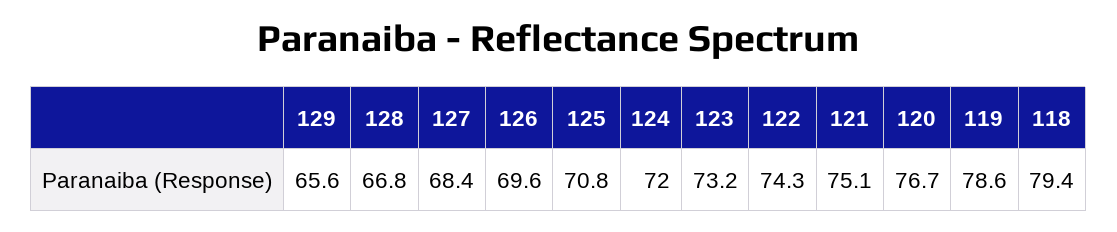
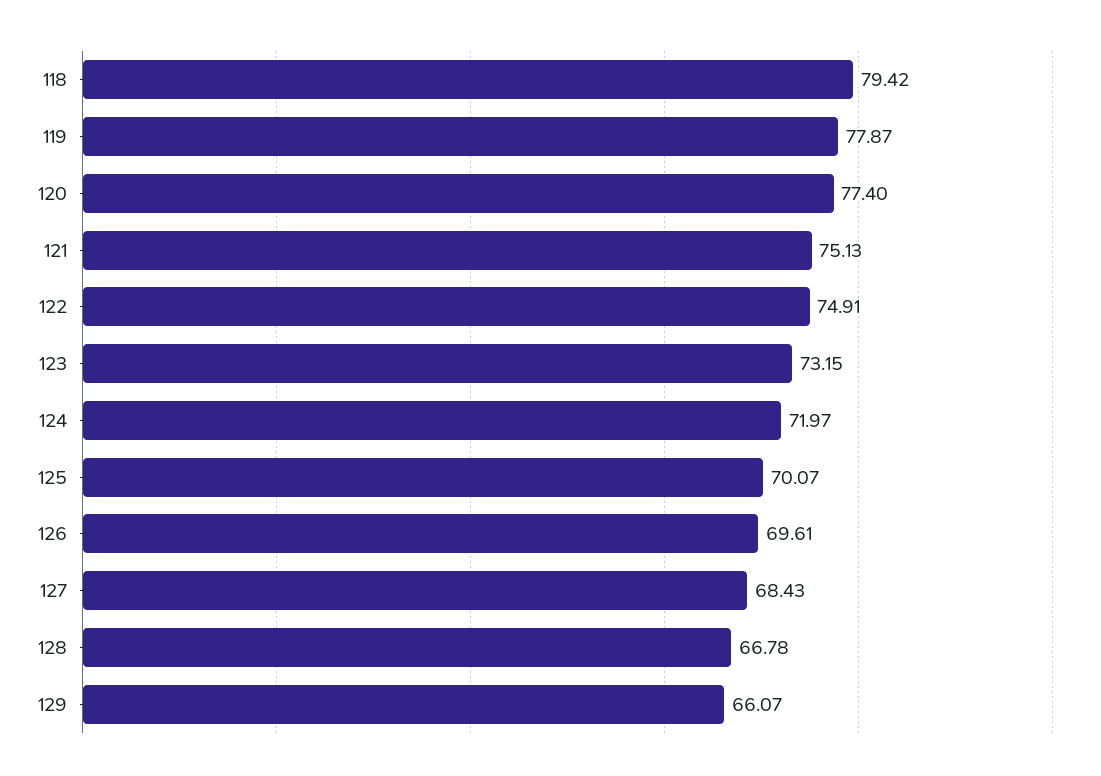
129: 65.6 -> 66.07
125: 70.8 -> 70.07
122: 74.3 -> 74.91
120: 76.7 -> 77.4
119: 78.6 -> 77.87

